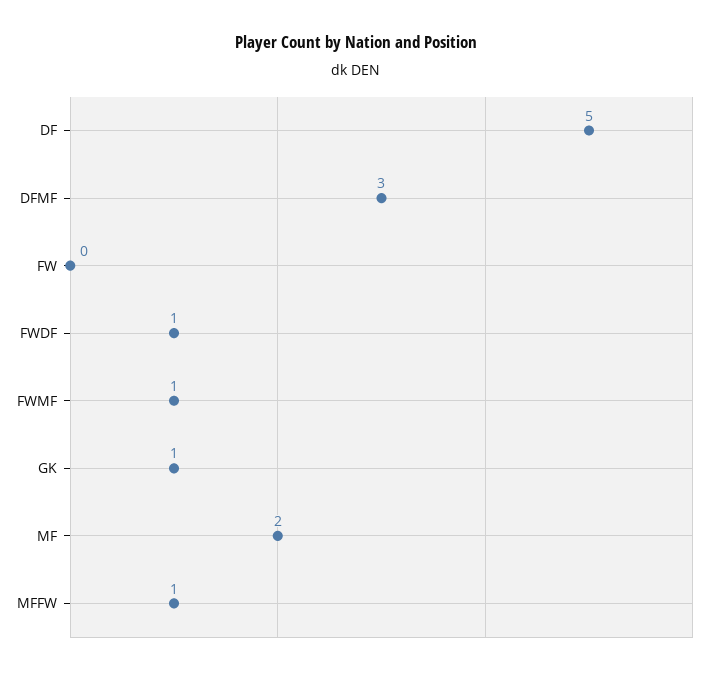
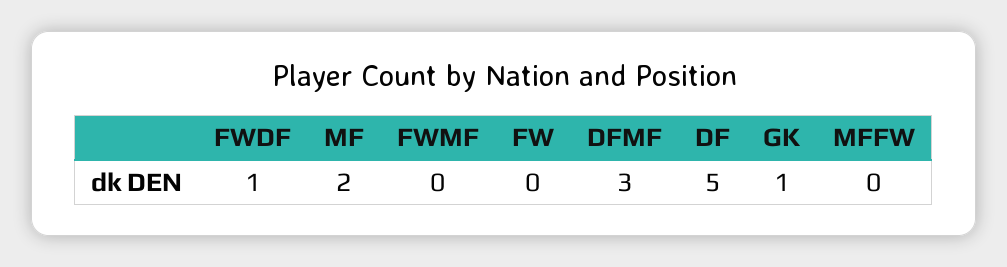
FWMF: 1 -> 0
MFFW: 1 -> 0

